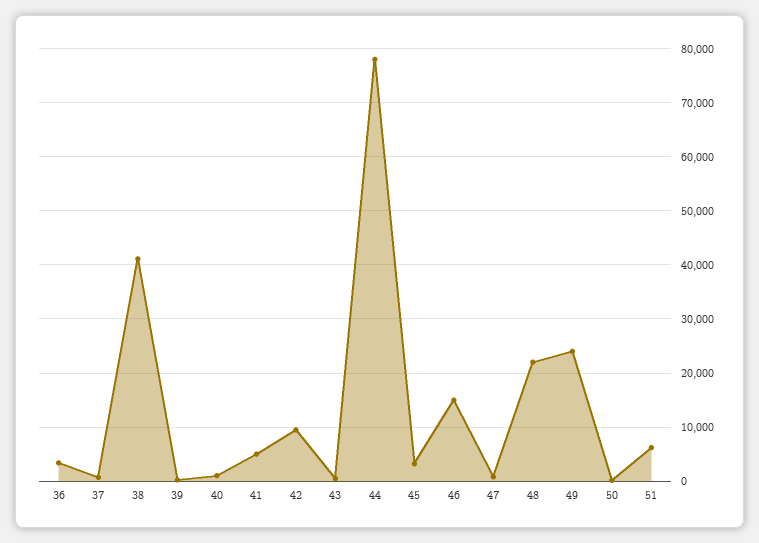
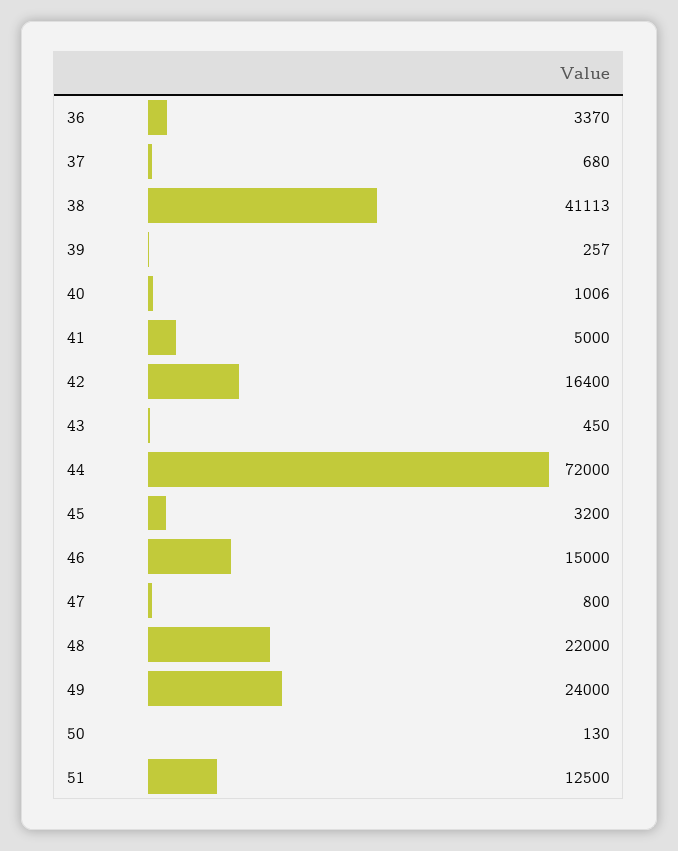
42: 10000 -> 16400
44: 78000 -> 72000
51: 6000 -> 12500

